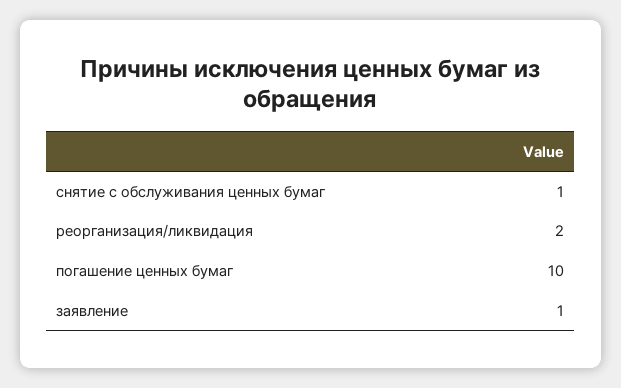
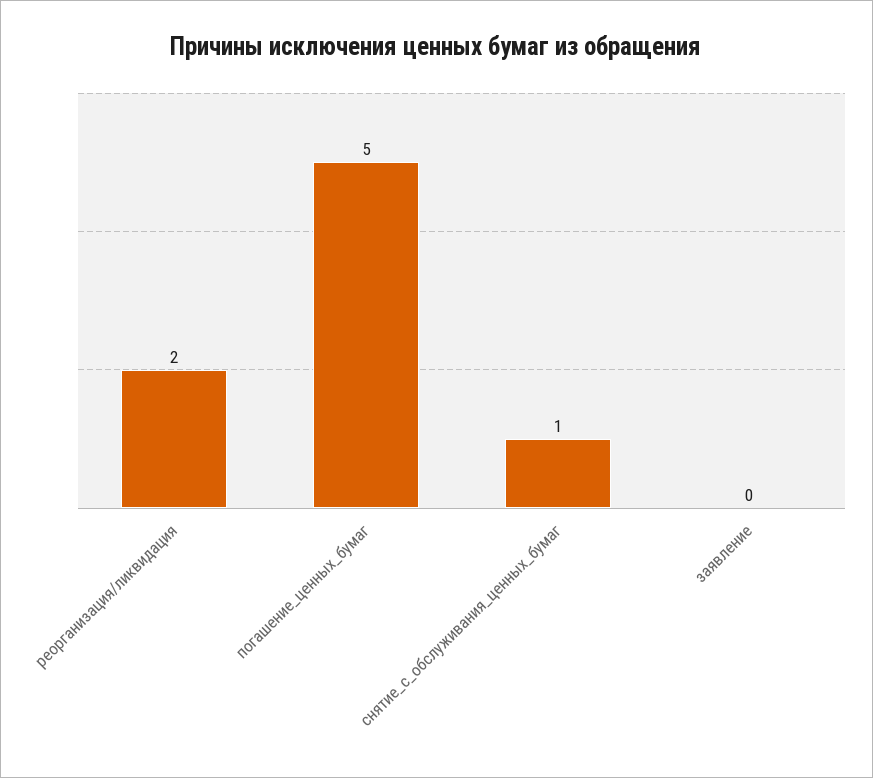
погашение ценных бумаг: 10 -> 5
заявление: 1 -> 0

